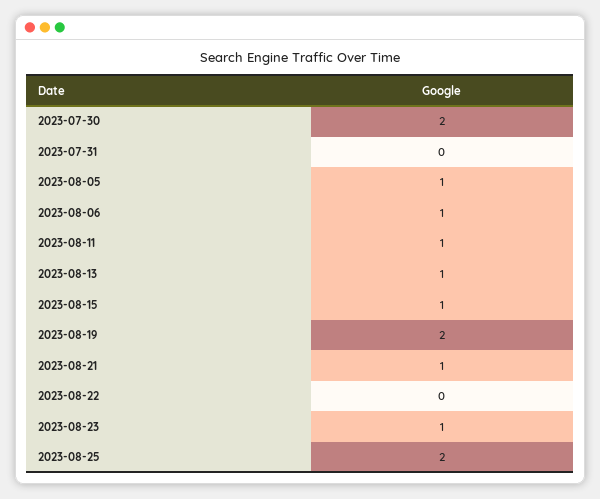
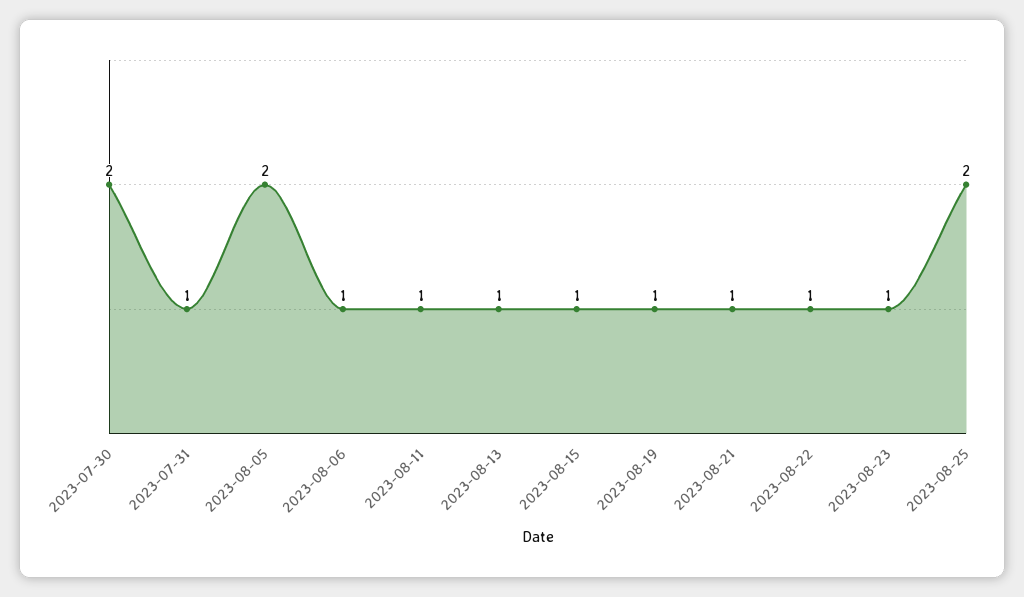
2023-07-31: 0 -> 1
2023-08-05: 1 -> 2
2023-08-19: 2 -> 1
2023-08-22: 0 -> 1

